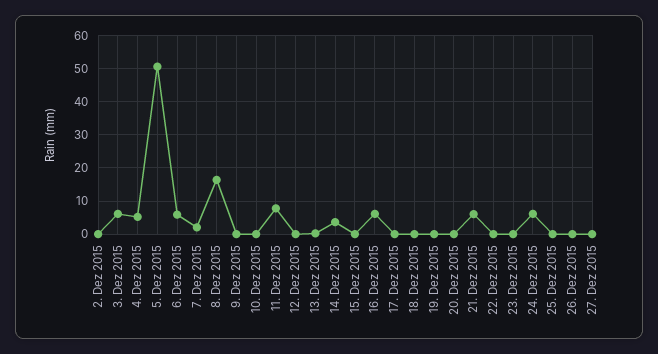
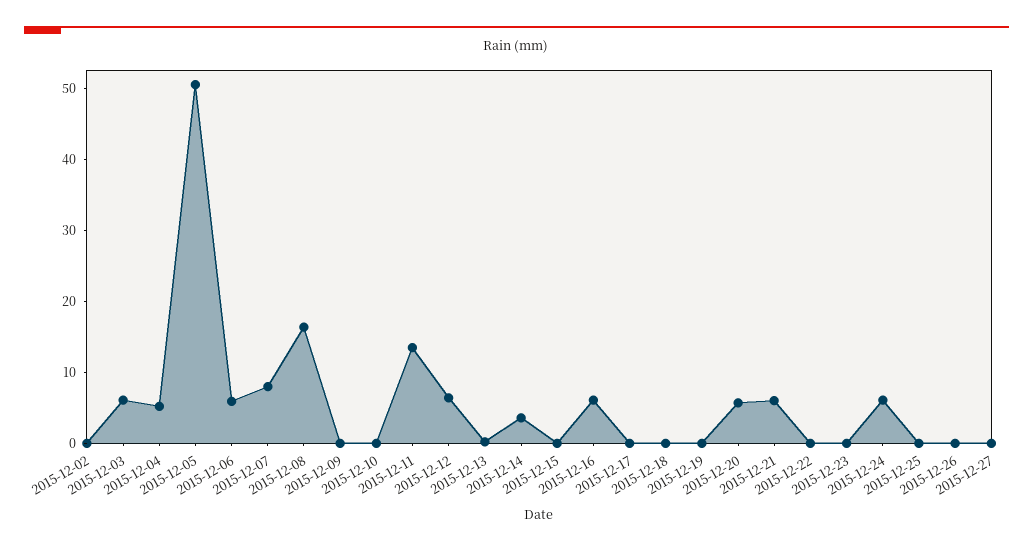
7. Dez 2015: 2 -> 8
11. Dez 2015: 8 -> 14
12. Dez 2015: 0 -> 6
20. Dez 2015: 0 -> 6

